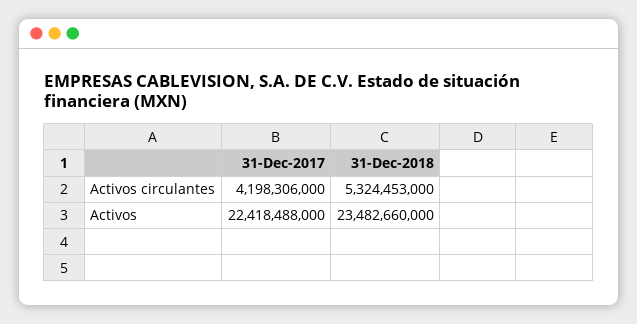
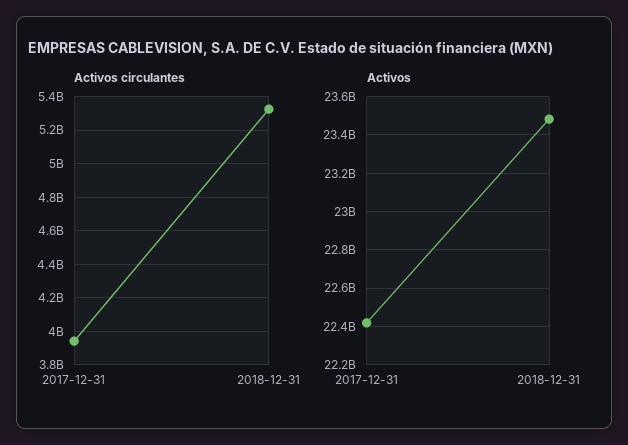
Activos circulantes, 31-Dec-2017: 4198306000 -> 3950000000

